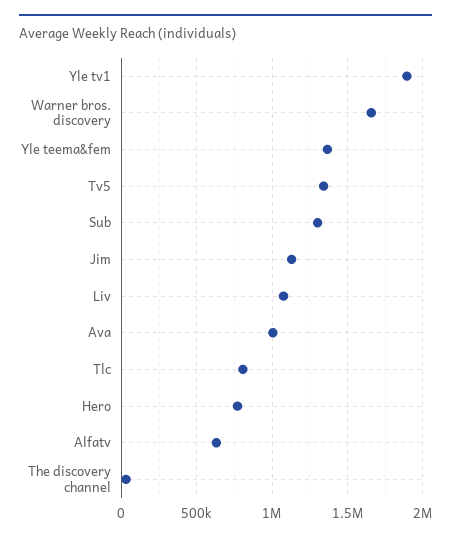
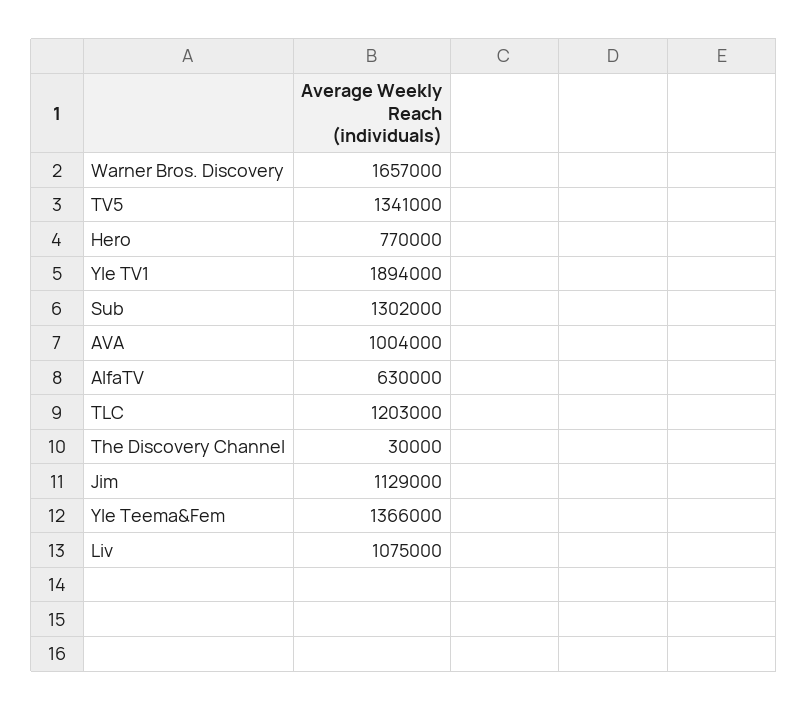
Tlc: 800000 -> 1203000

